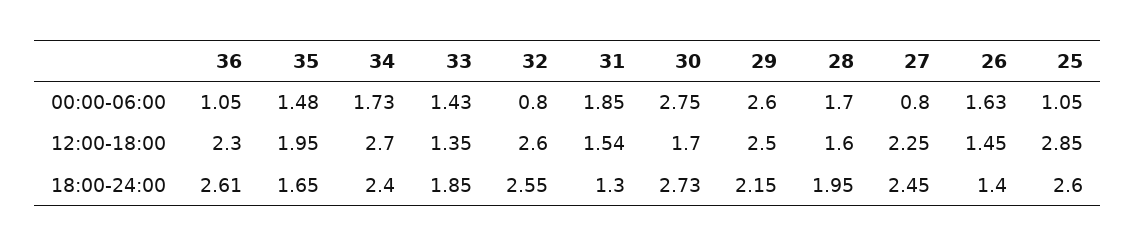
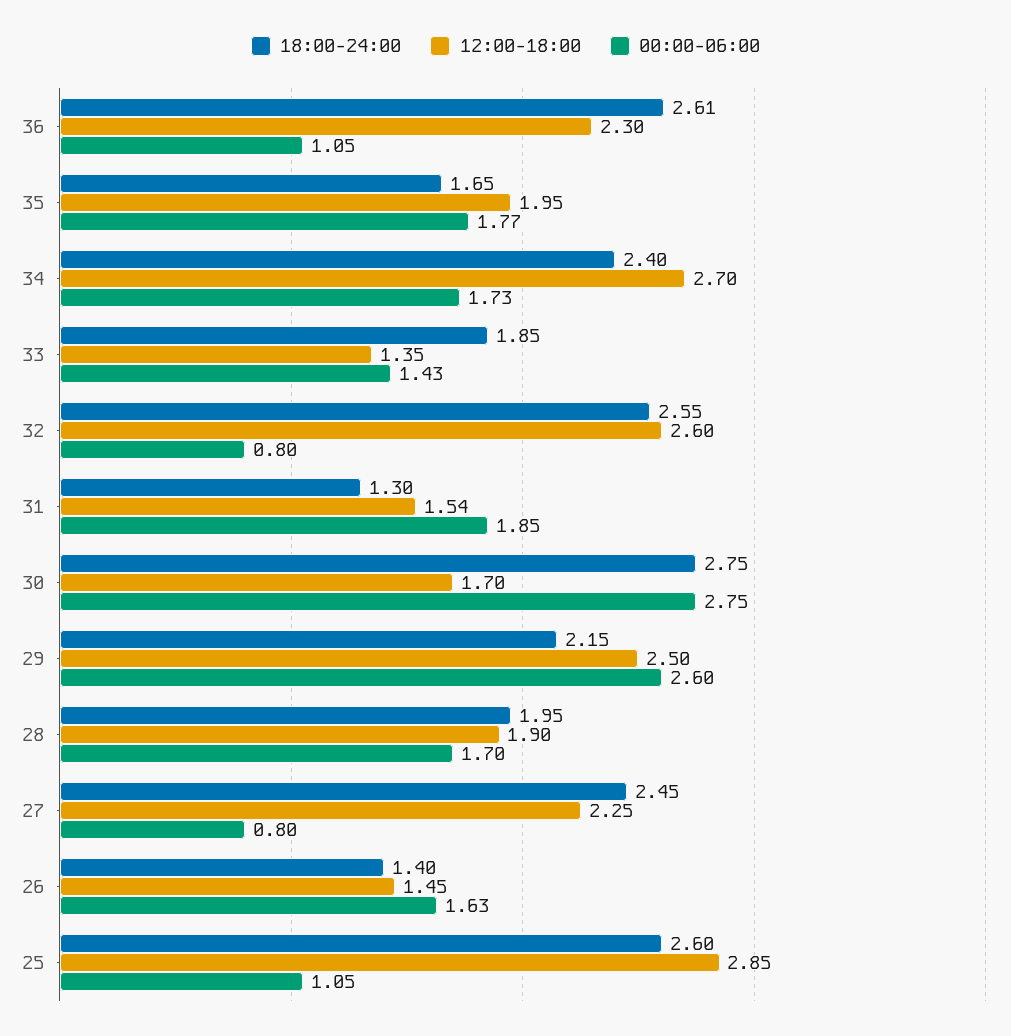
00:00-06:00, 35: 1.48 -> 1.77
12:00-18:00, 28: 1.6 -> 1.9
18:00-24:00, 30: 2.73 -> 2.75

